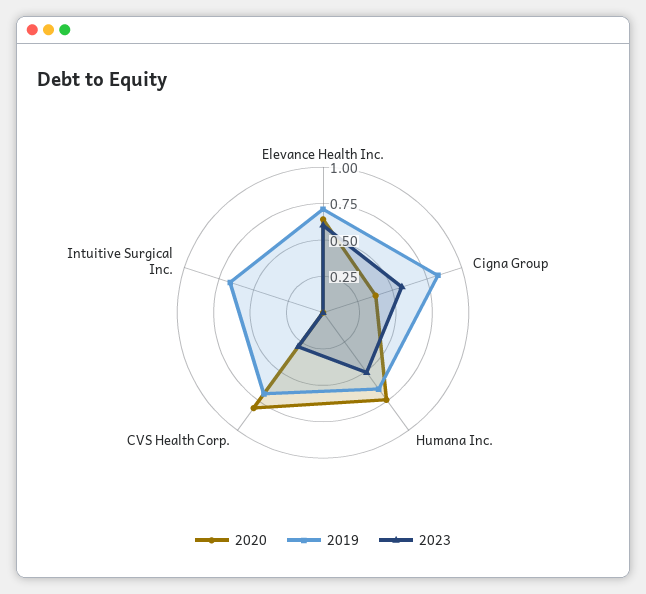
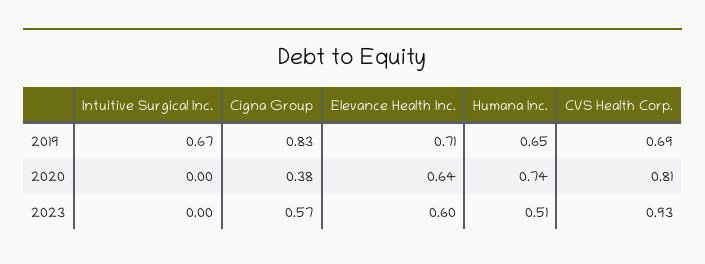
2023, CVS Health Corp.: 0.25 -> 0.93

